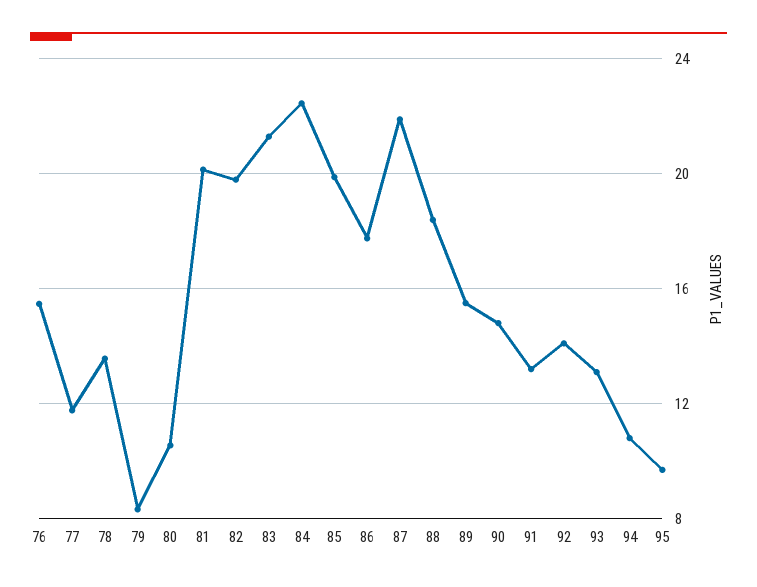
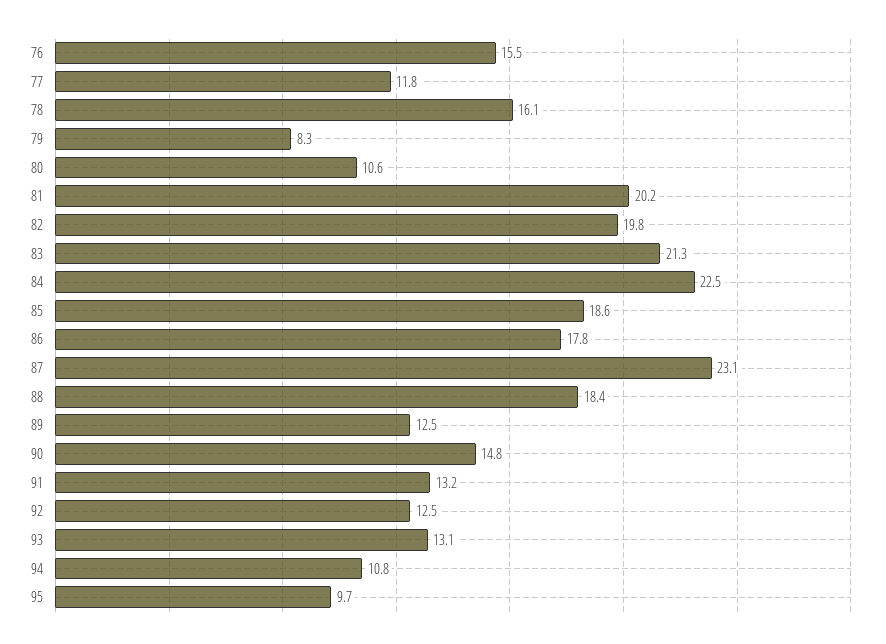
78: 13.5 -> 16.1
85: 20 -> 18.6
87: 22 -> 23.1
89: 15.5 -> 12.5
92: 14 -> 12.5

